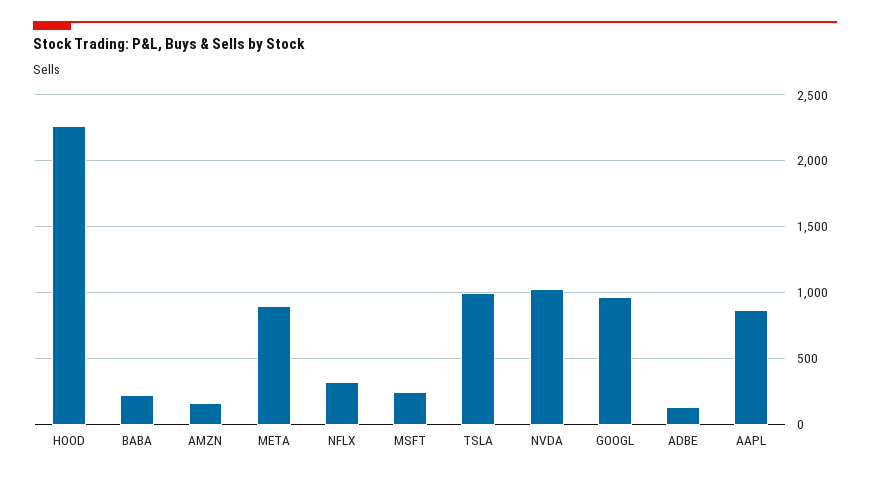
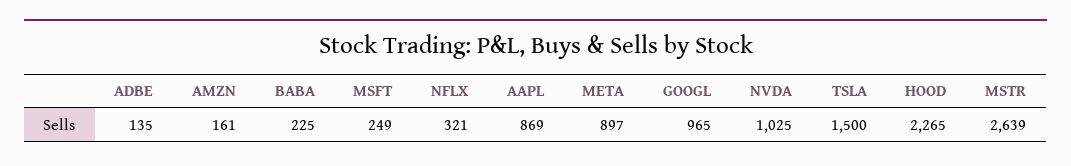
TSLA: 1000 -> 1500
MSTR: none -> 2639

